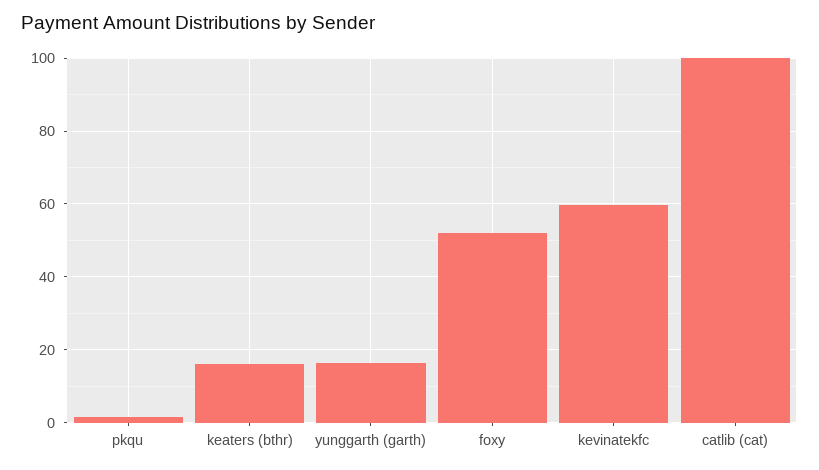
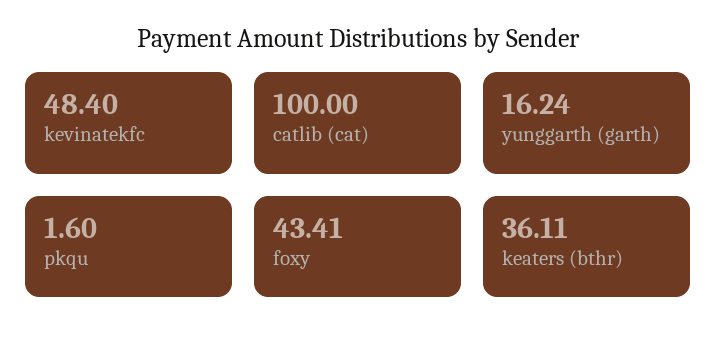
keaters (bthr): 16 -> 36.11
foxy: 52 -> 43.41
kevinatekfc: 60 -> 48.4

